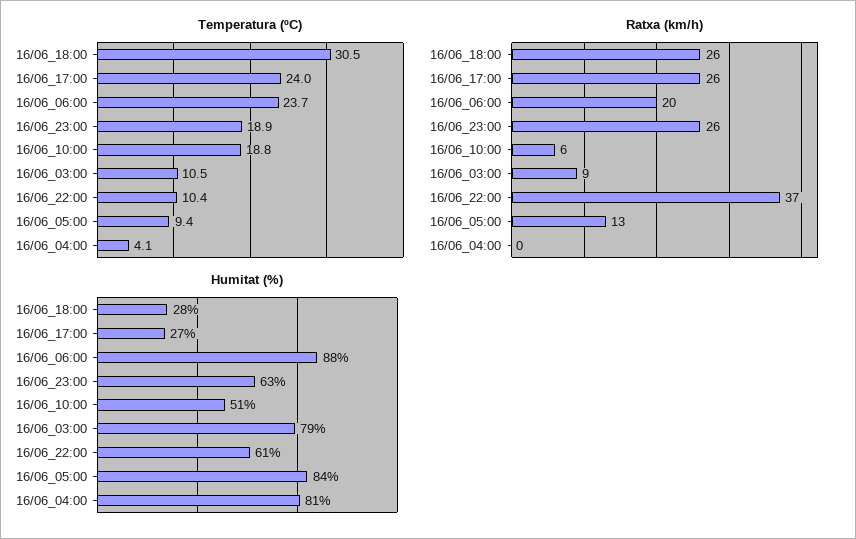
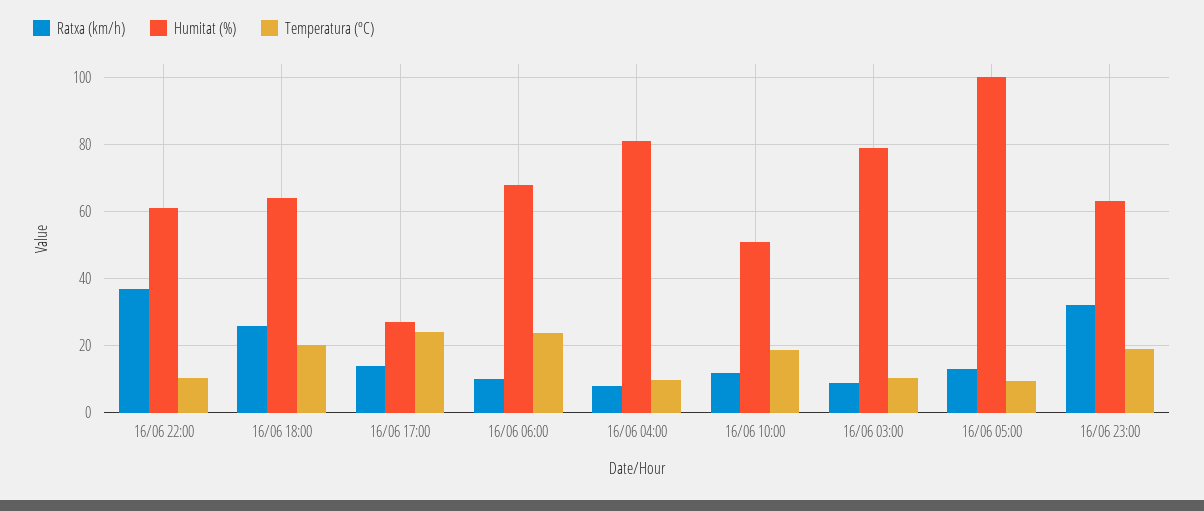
Temperatura (ºC), 16/06_18:00: 30.5 -> 20
Temperatura (ºC), 16/06_04:00: 4.1 -> 10
Ratxa (km/h), 16/06_17:00: 26 -> 14
Ratxa (km/h), 16/06_06:00: 20 -> 10
Ratxa (km/h), 16/06_23:00: 26 -> 32
Ratxa (km/h), 16/06_10:00: 6 -> 12
Ratxa (km/h), 16/06_04:00: 0 -> 8
Humitat (%), 16/06_18:00: 28 -> 64
Humitat (%), 16/06_06:00: 88 -> 68
Humitat (%), 16/06_05:00: 84 -> 100

